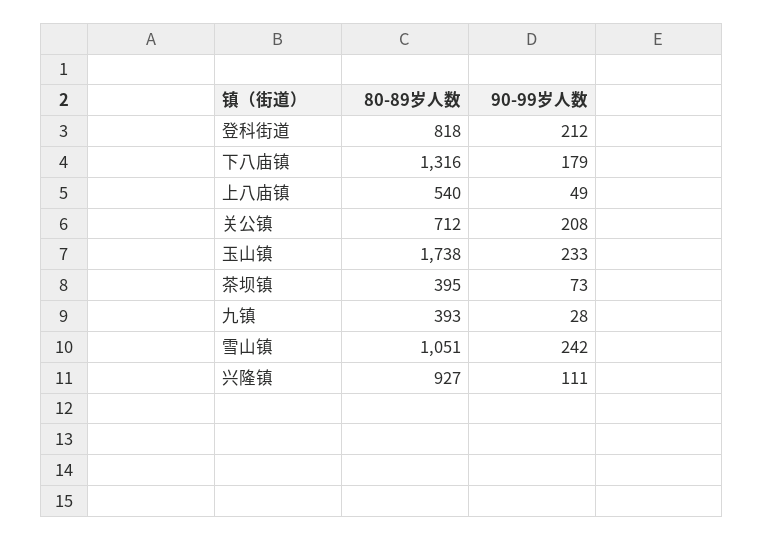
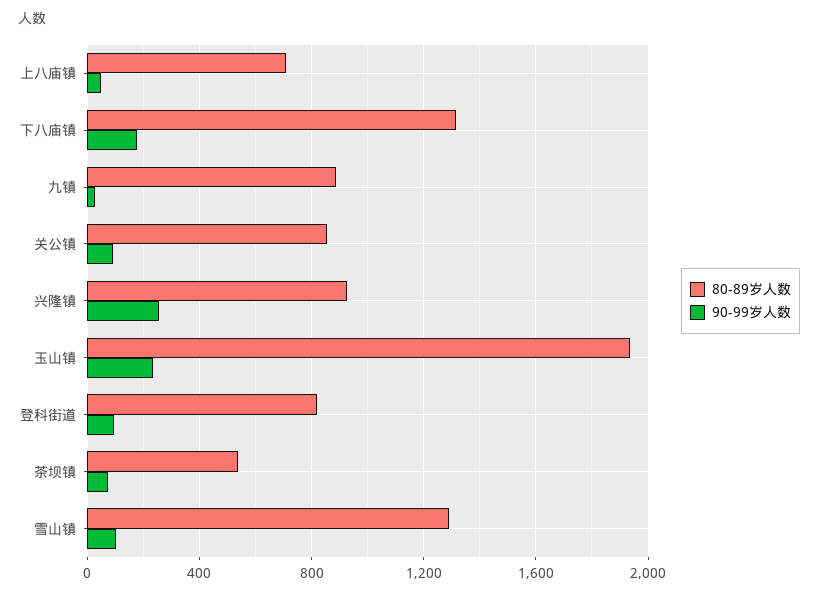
90-99岁人数, 登科街道: 212 -> 100
80-89岁人数, 上八庙镇: 540 -> 700
80-89岁人数, 关公镇: 712 -> 850
90-99岁人数, 关公镇: 208 -> 100
80-89岁人数, 玉山镇: 1738 -> 1950
80-89岁人数, 茶坝镇: 395 -> 550
80-89岁人数, 九镇: 393 -> 900
80-89岁人数, 雪山镇: 1051 -> 1300
90-99岁人数, 雪山镇: 242 -> 100
90-99岁人数, 兴隆镇: 111 -> 250

